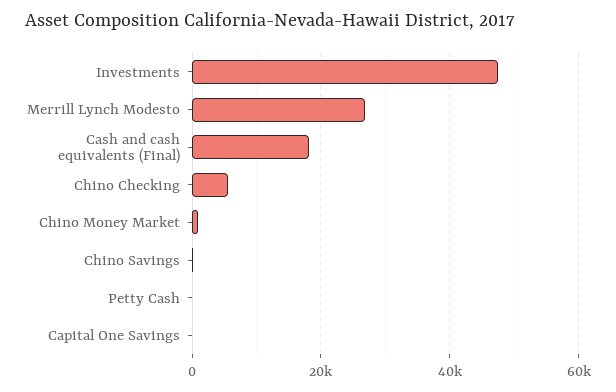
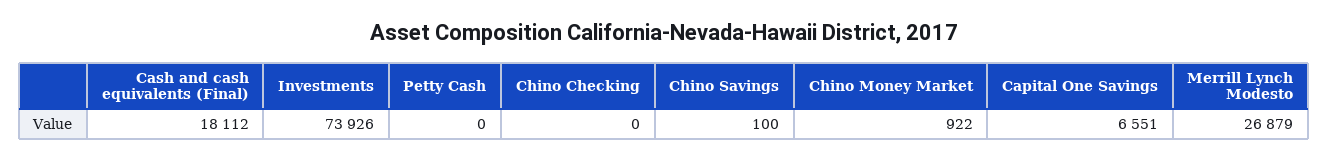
Investments: 48000 -> 73926
Chino Checking: 6000 -> 0
Capital One Savings: 0 -> 6551

